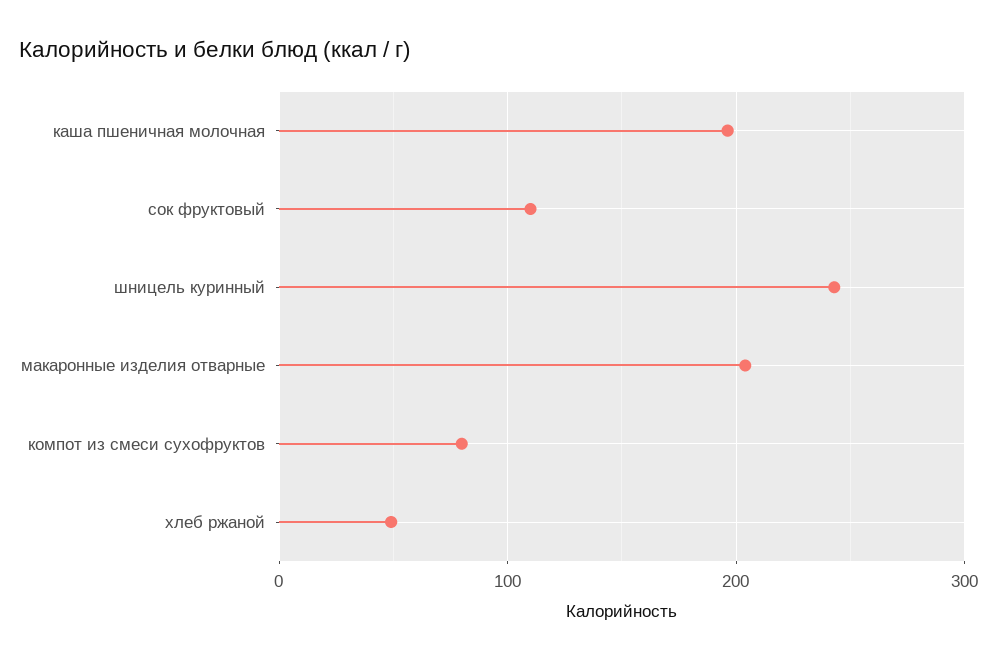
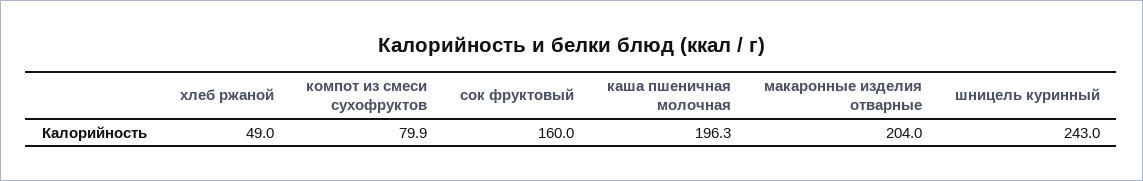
сок фруктовый: 110 -> 160

